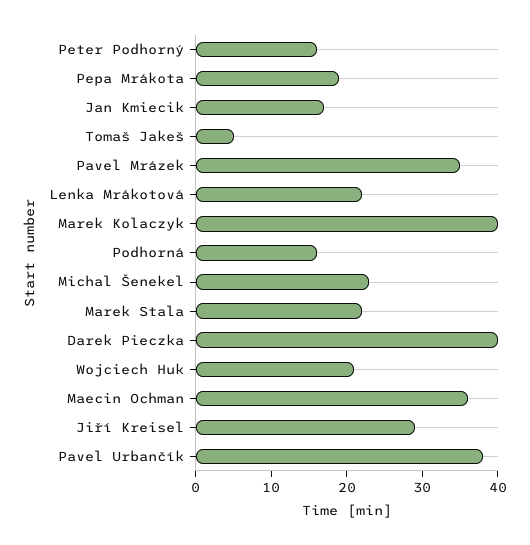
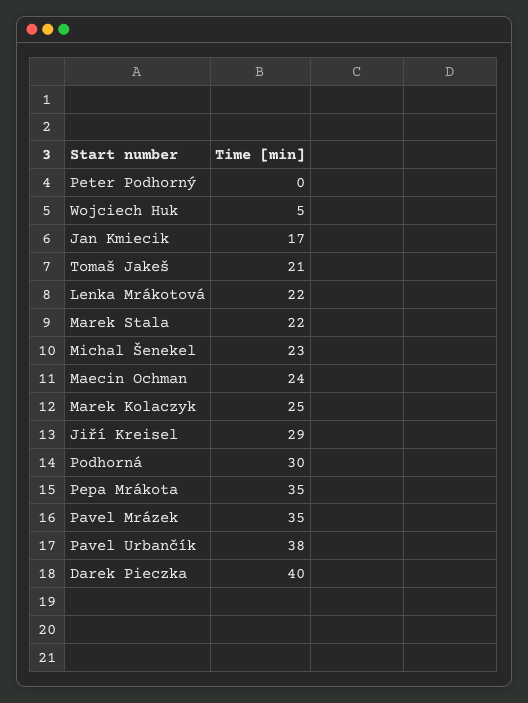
Peter Podhorný: 15 -> 0
Pepa Mrákota: 20 -> 35
Tomaš Jakeš: 5 -> 21
Marek Kolaczyk: 40 -> 25
Podhorná: 15 -> 30
Wojciech Huk: 20 -> 5
Maecin Ochman: 35 -> 24

